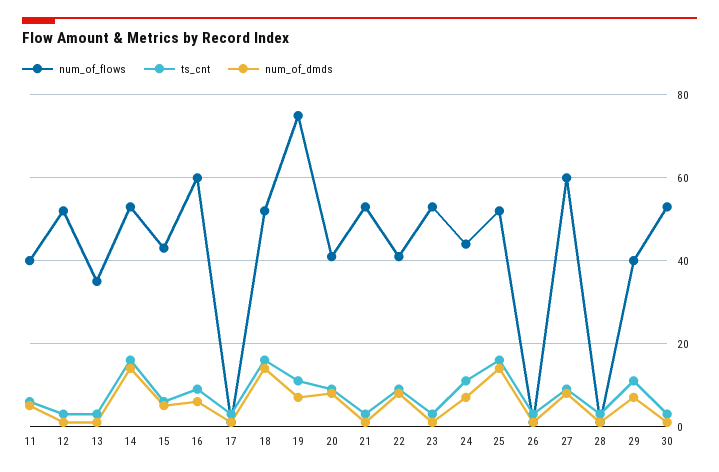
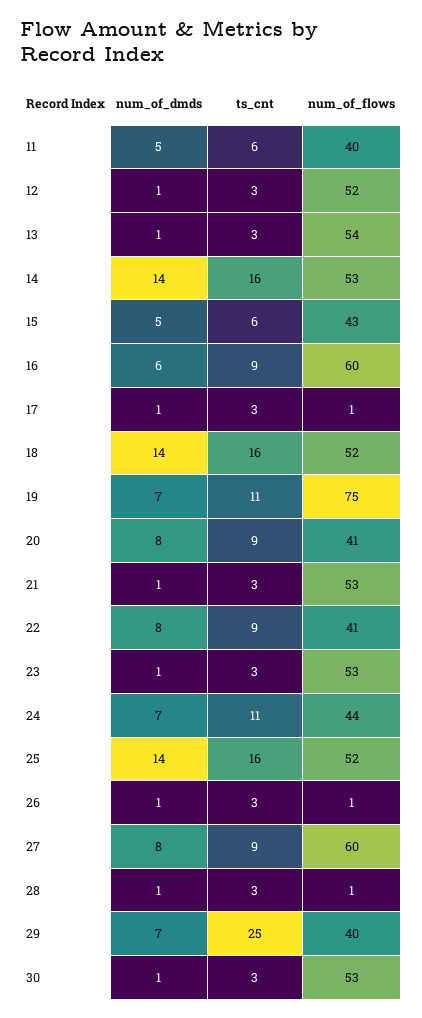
num_of_flows, 13: 35 -> 54
ts_cnt, 29: 10 -> 25

